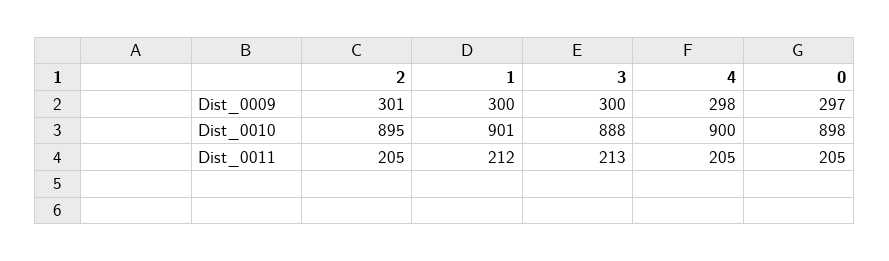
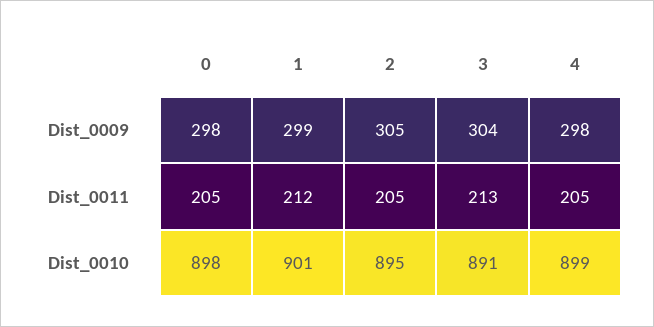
2, Dist_0009: 301 -> 305
1, Dist_0009: 300 -> 299
3, Dist_0009: 300 -> 304
0, Dist_0009: 297 -> 298
3, Dist_0010: 888 -> 891
4, Dist_0010: 900 -> 899

